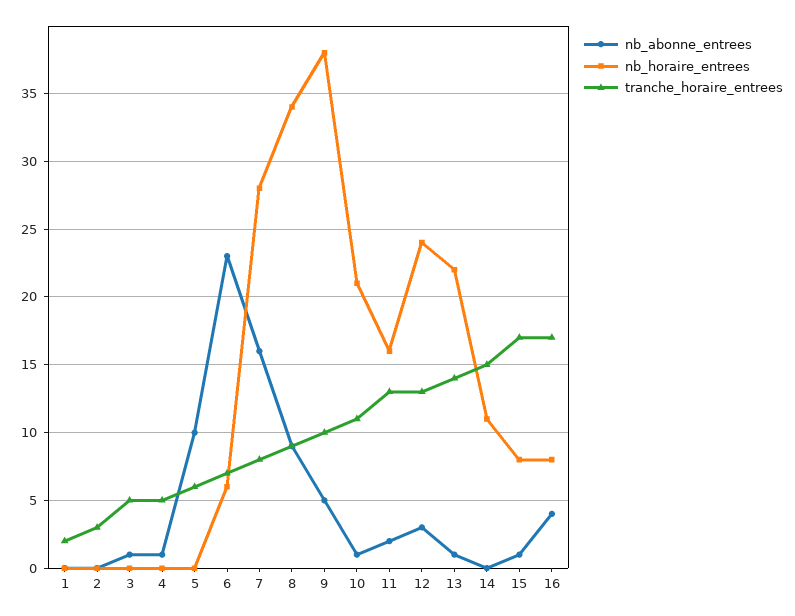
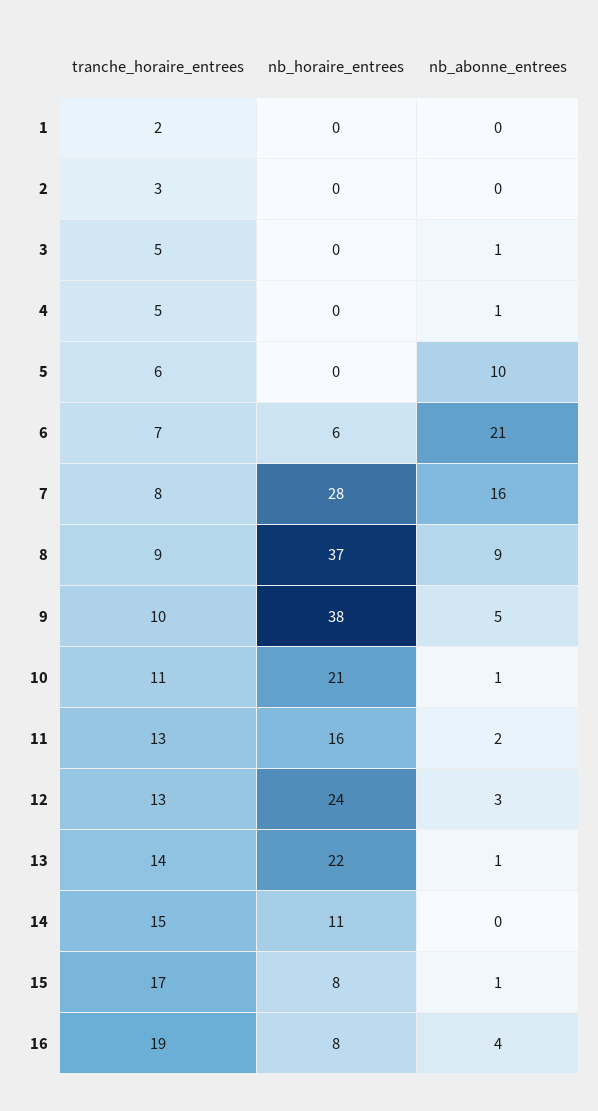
nb_abonne_entrees, 6: 23 -> 21
nb_horaire_entrees, 8: 34 -> 37
tranche_horaire_entrees, 16: 17 -> 19

